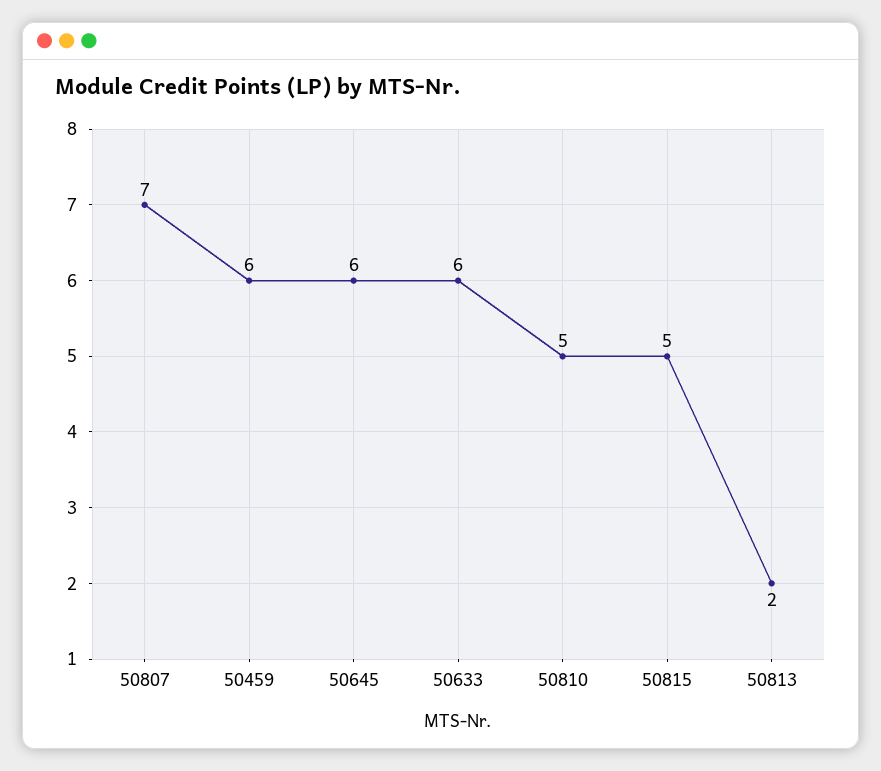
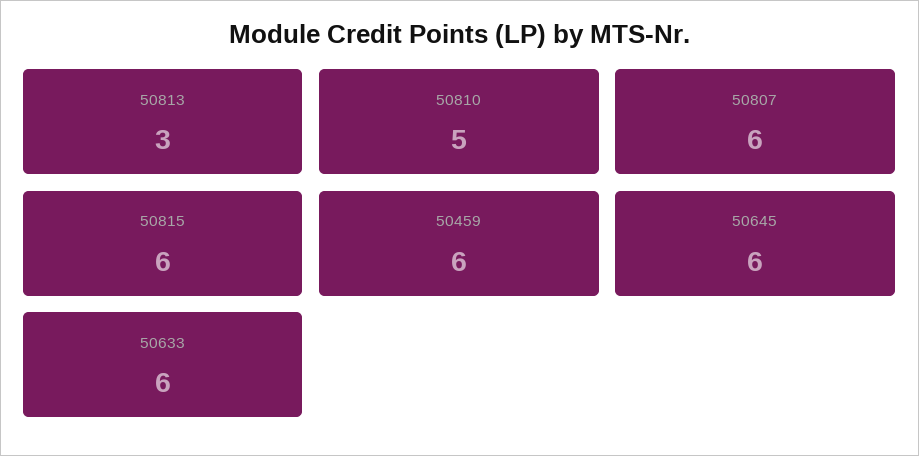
50807: 7 -> 6
50815: 5 -> 6
50813: 2 -> 3

